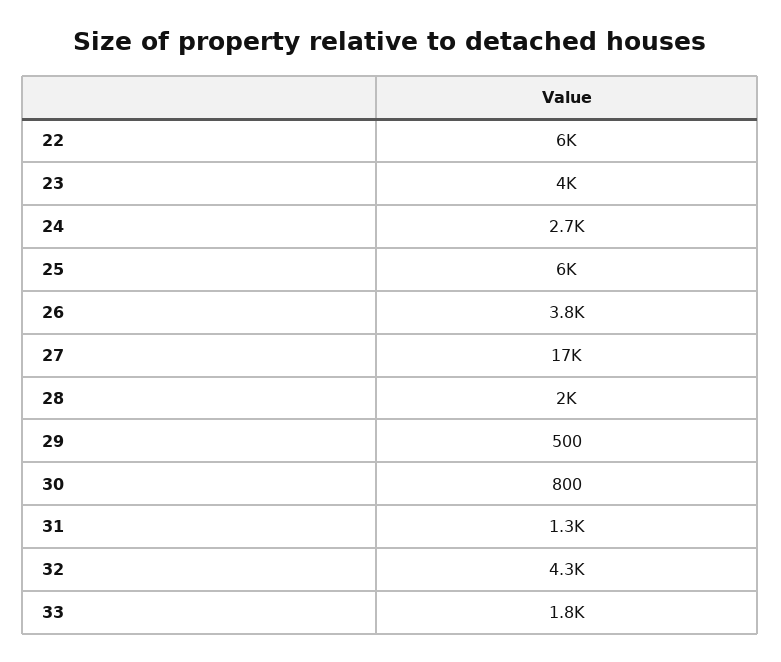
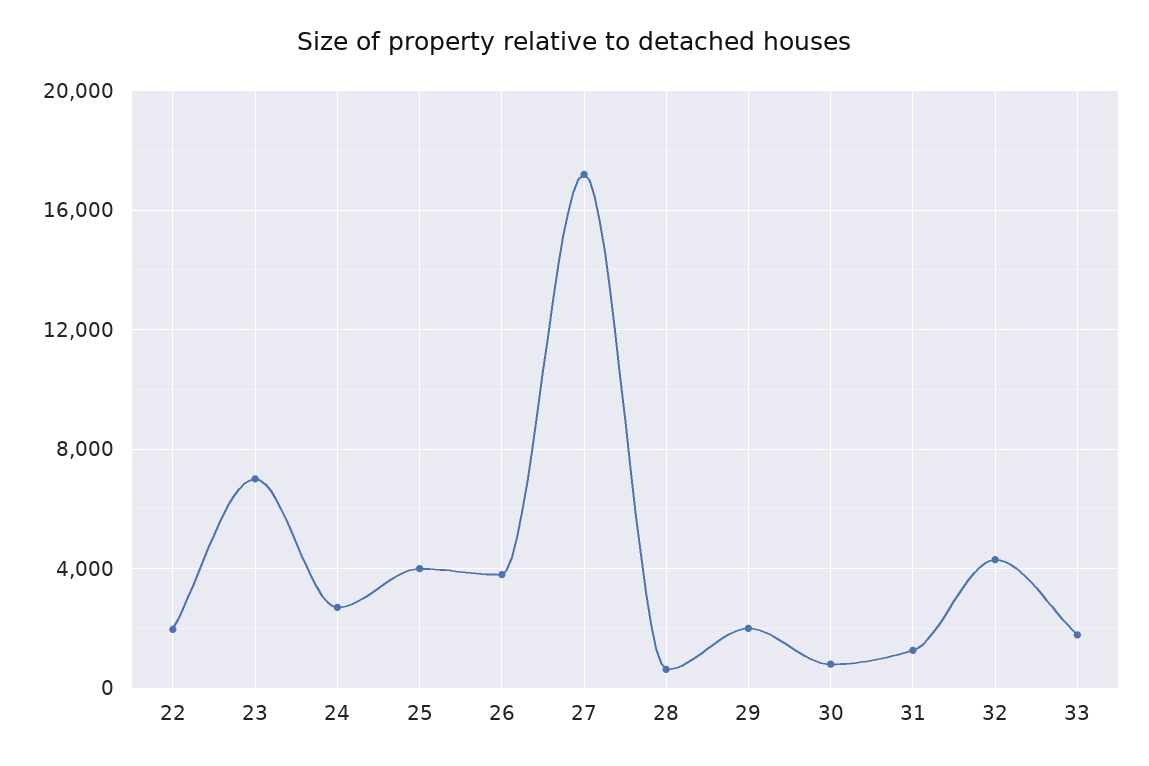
22: 6000 -> 2000
23: 4000 -> 7000
25: 6000 -> 4000
28: 2000 -> 500
29: 500 -> 2000

